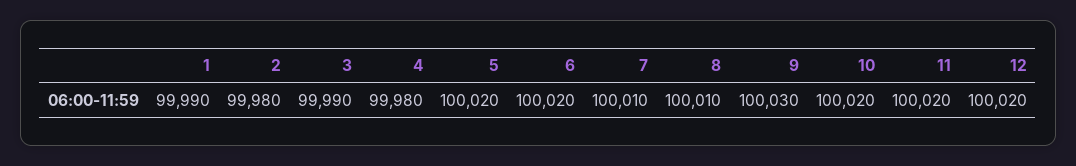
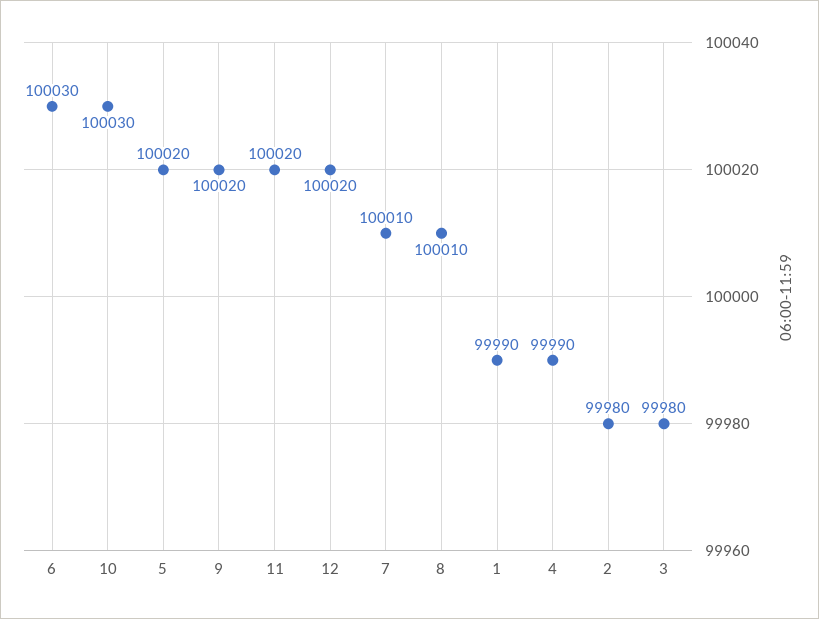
3: 99990 -> 99980
4: 99980 -> 99990
6: 100020 -> 100030
9: 100030 -> 100020
10: 100020 -> 100030

